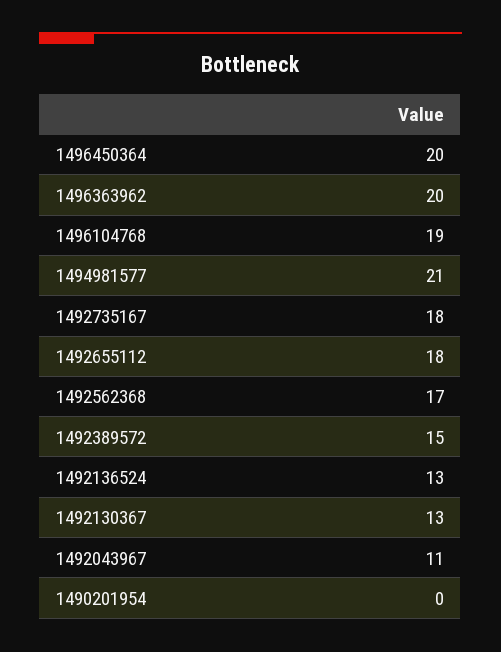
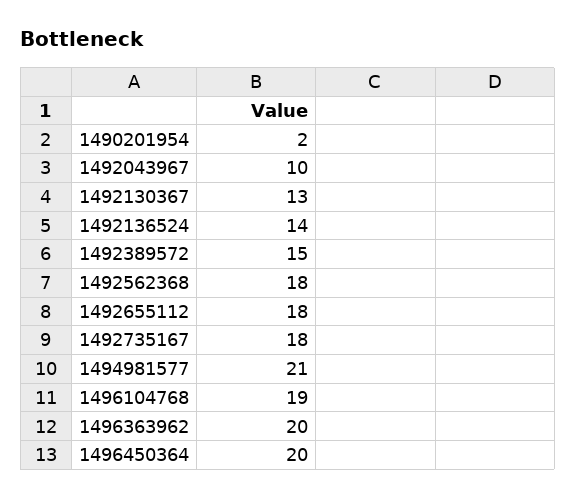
1492562368: 17 -> 18
1492136524: 13 -> 14
1492043967: 11 -> 10
1490201954: 0 -> 2

